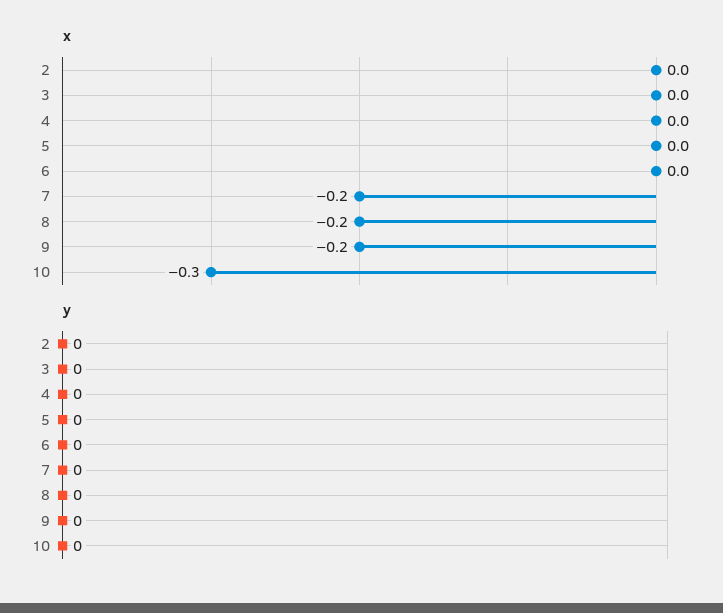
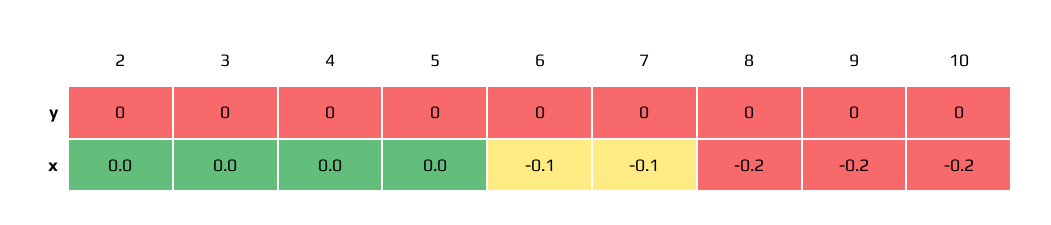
x, 6: 0 -> -0.1
x, 7: -0.2 -> -0.1
x, 10: -0.3 -> -0.2

